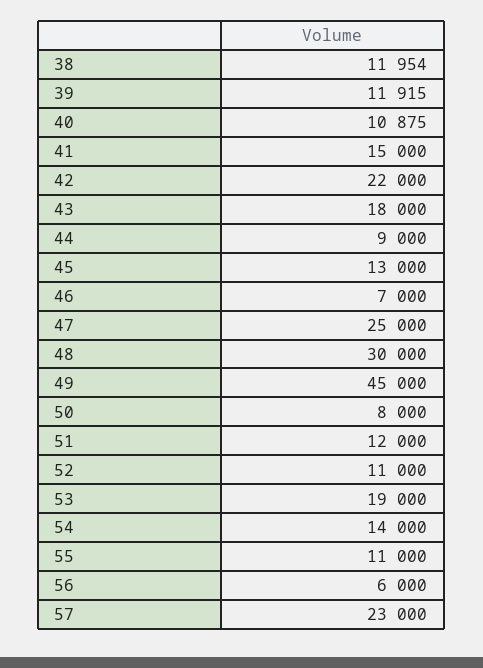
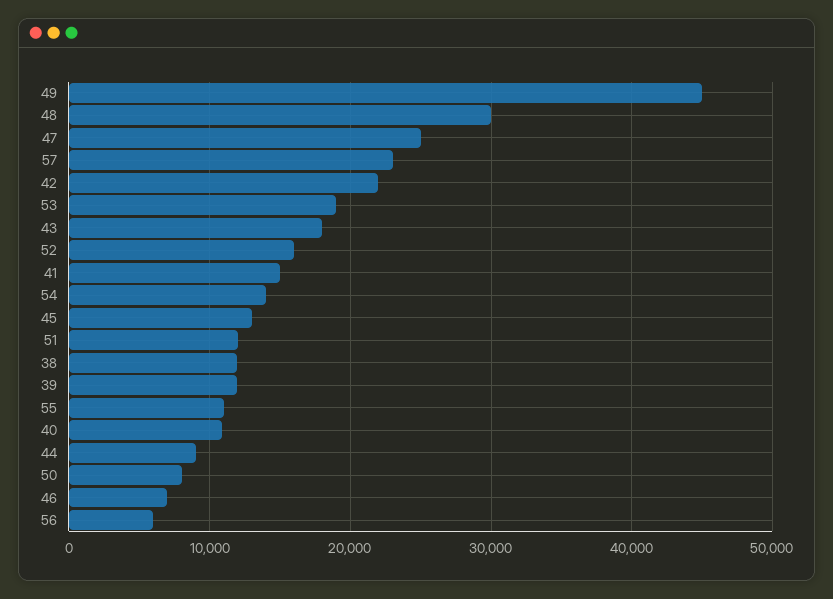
52: 11000 -> 16000

